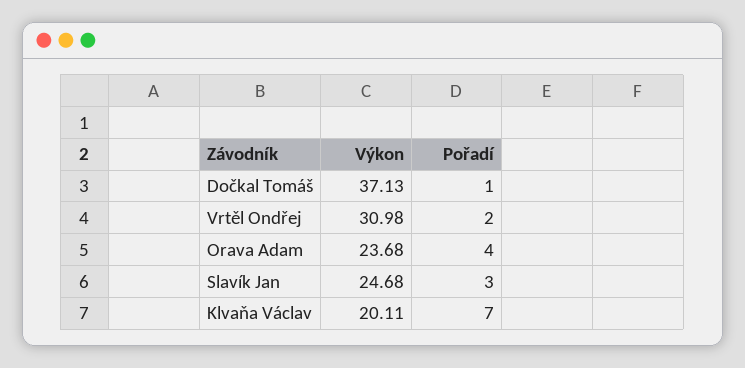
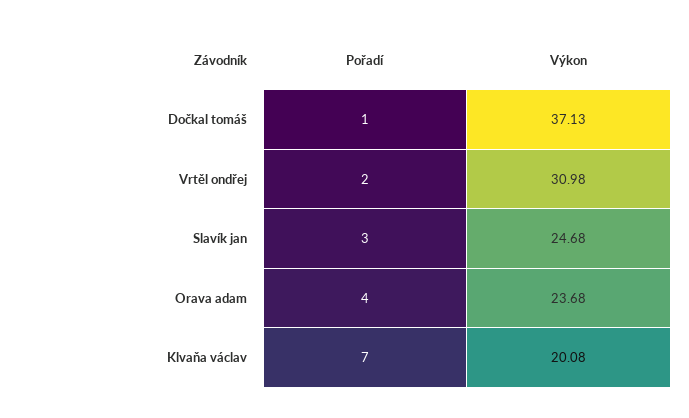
Výkon, Klvaňa Václav: 20.11 -> 20.08

